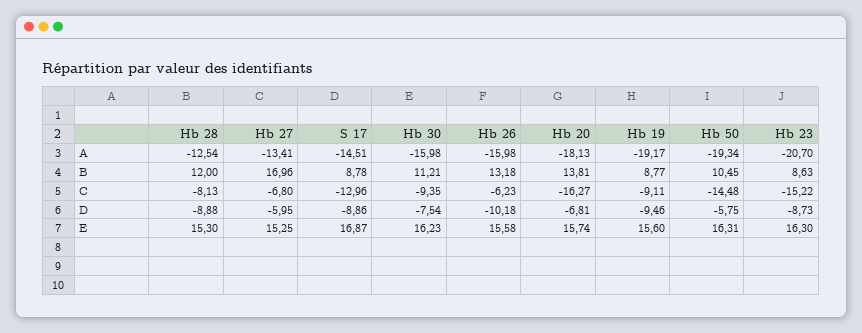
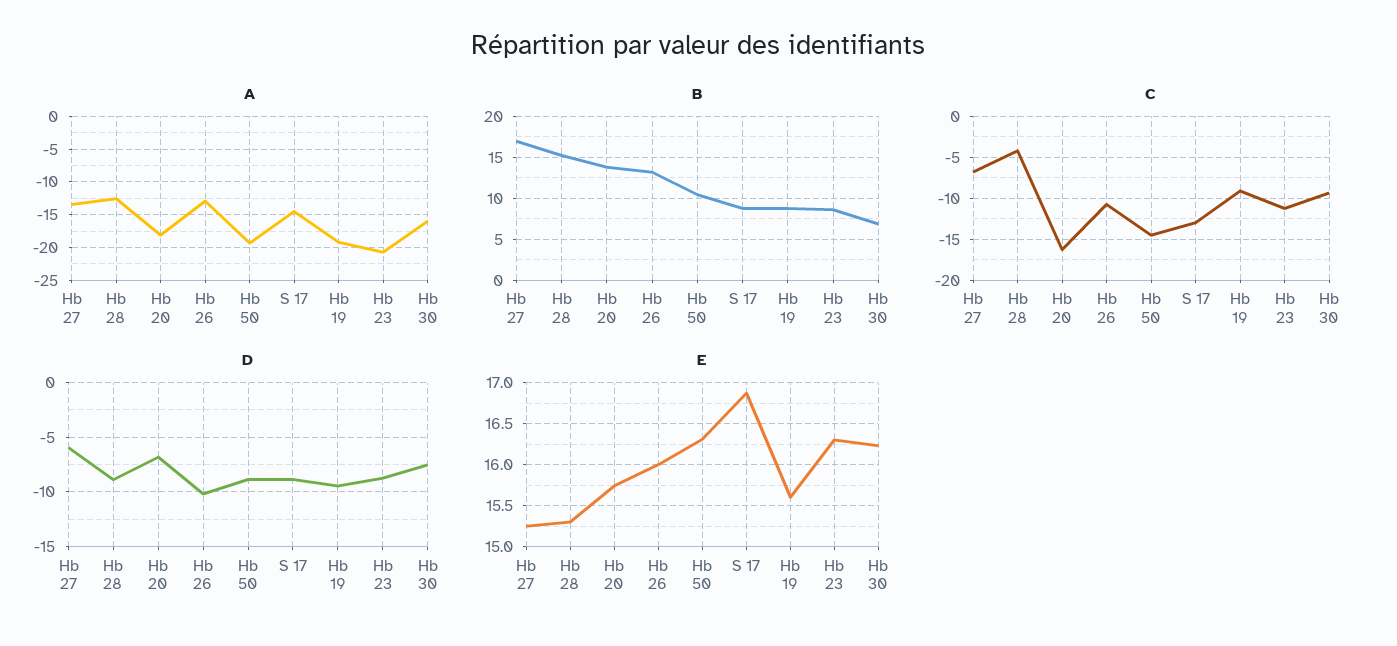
A, Hb 26: -15.98 -> -13
B, Hb 28: 12 -> 15
B, Hb 30: 11.21 -> 7
C, Hb 28: -8.13 -> -4
C, Hb 26: -6.23 -> -11
C, Hb 23: -15.22 -> -11
D, Hb 50: -5.75 -> -9
E, Hb 26: 15.58 -> 16

